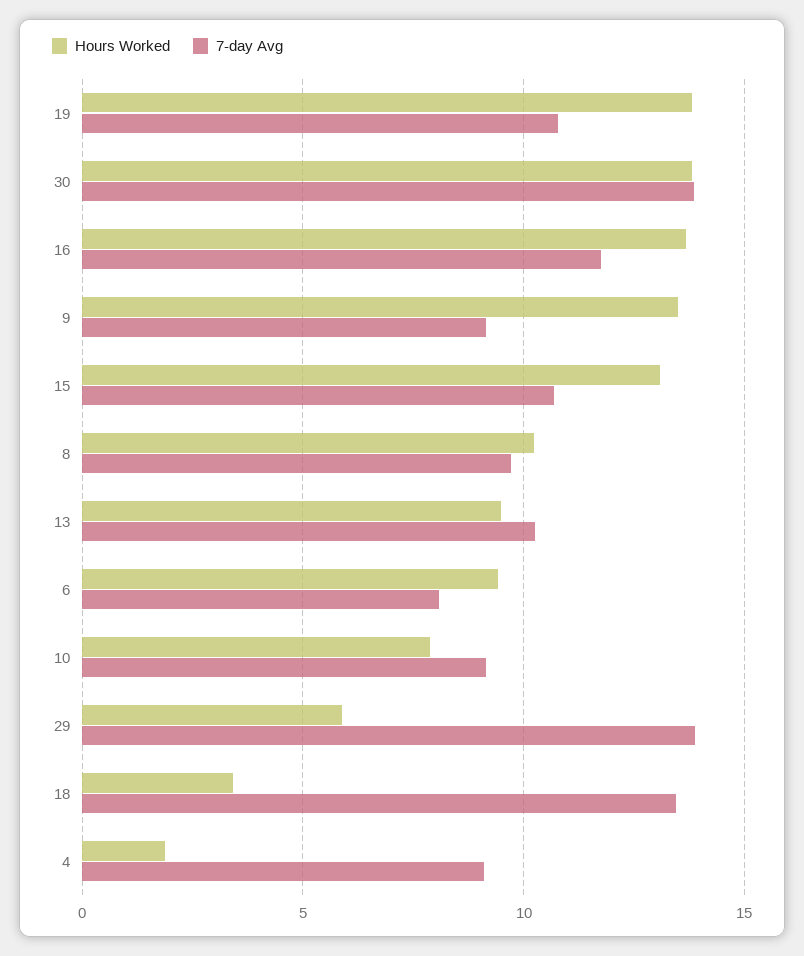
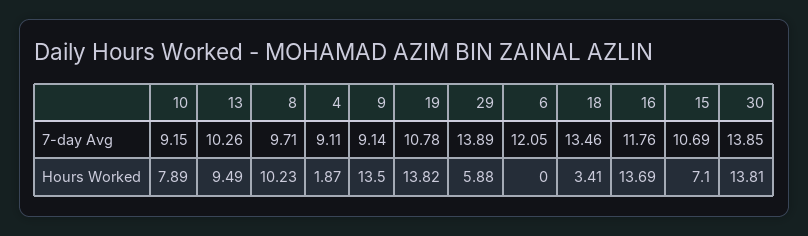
Hours Worked, 15: 13 -> 7.1
Hours Worked, 6: 9.5 -> 0
7-day Avg, 6: 8 -> 12.05

